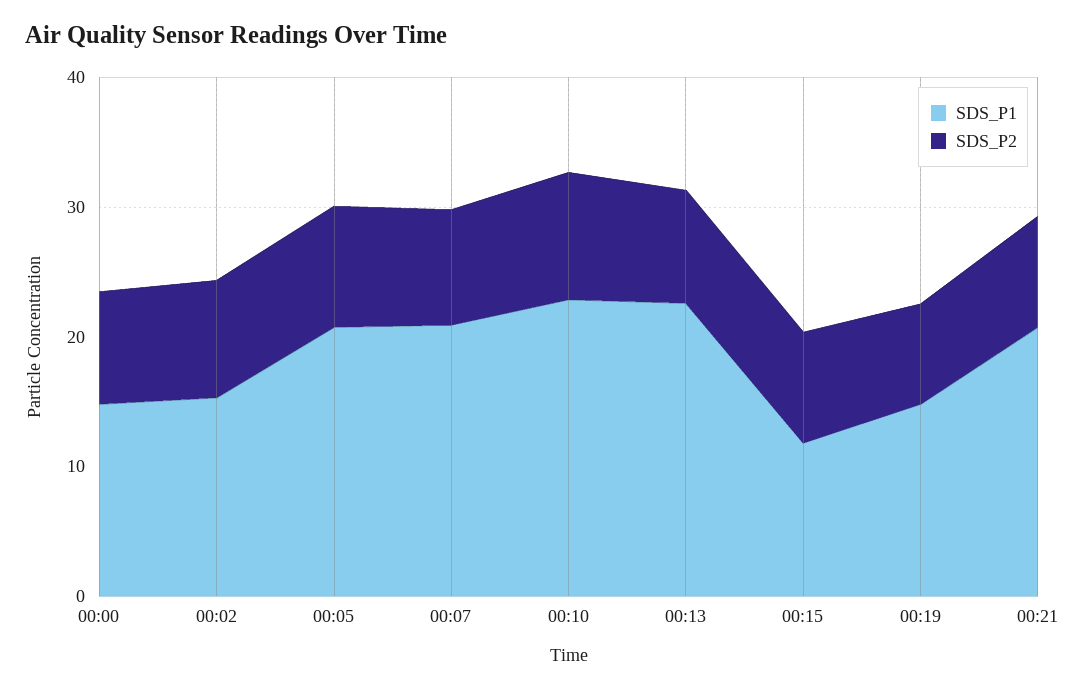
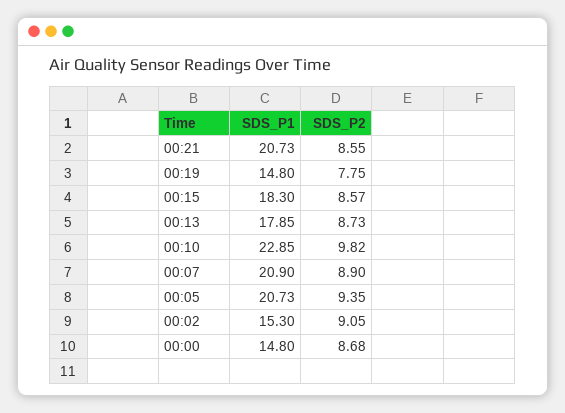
SDS_P1, 00:13: 22 -> 17.85
SDS_P1, 00:15: 12 -> 18.3

